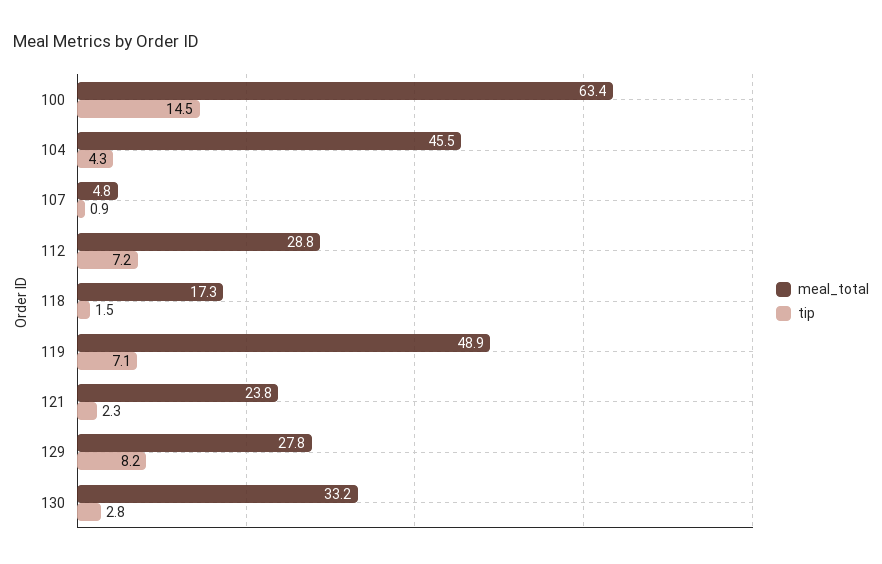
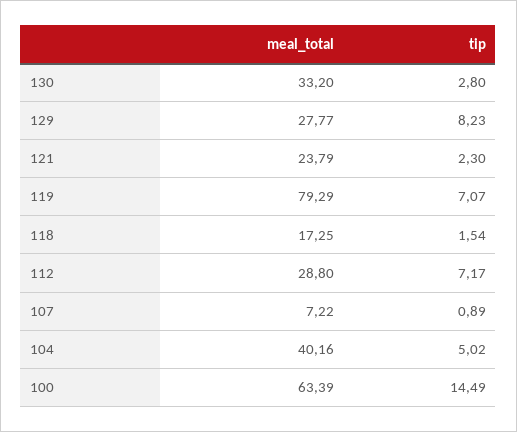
meal_total, 104: 45.5 -> 40.16
tip, 104: 4.3 -> 5.02
meal_total, 107: 4.8 -> 7.22
meal_total, 119: 48.9 -> 79.29

